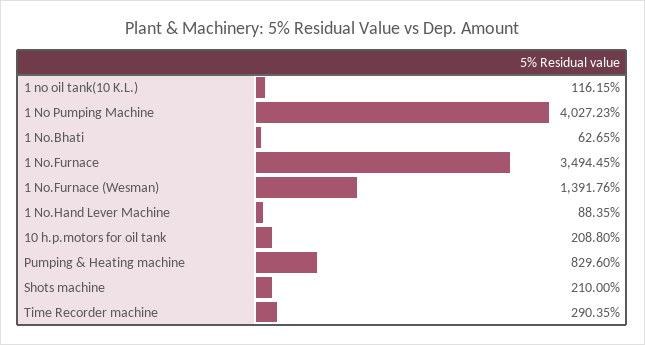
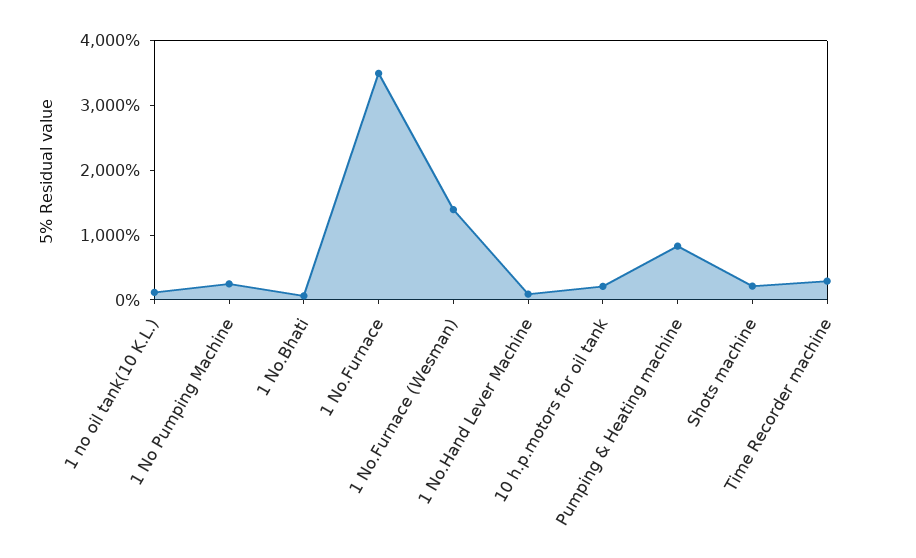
1 No Pumping Machine: 4027.23 -> 200

